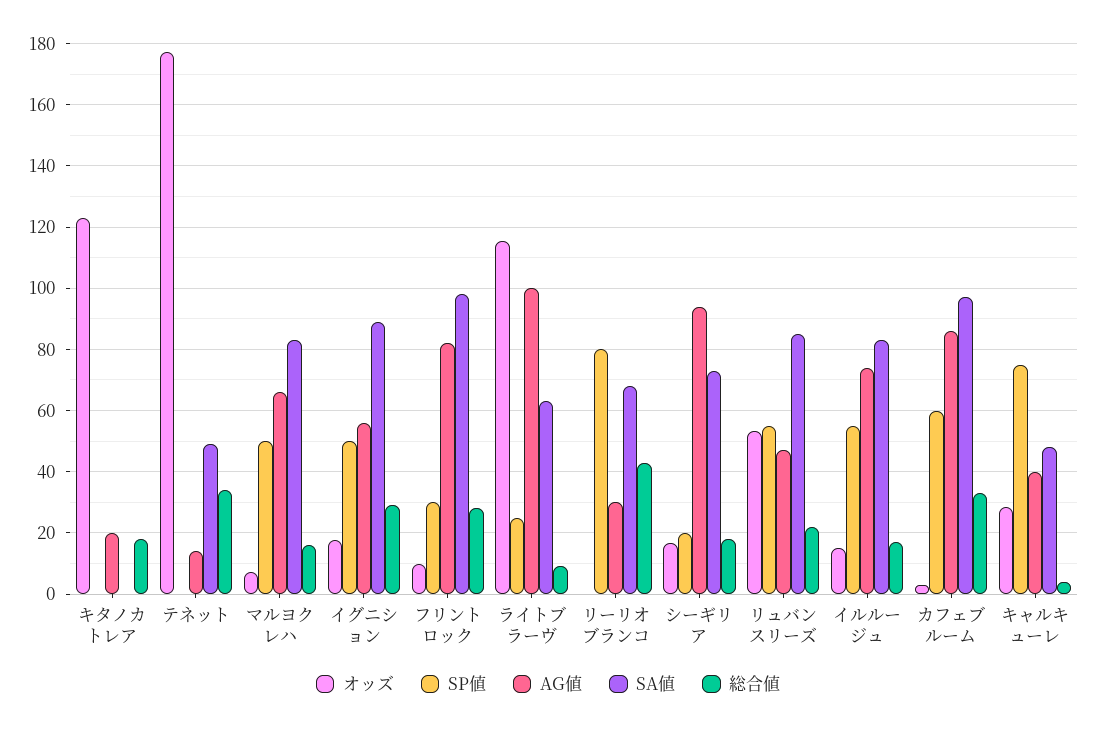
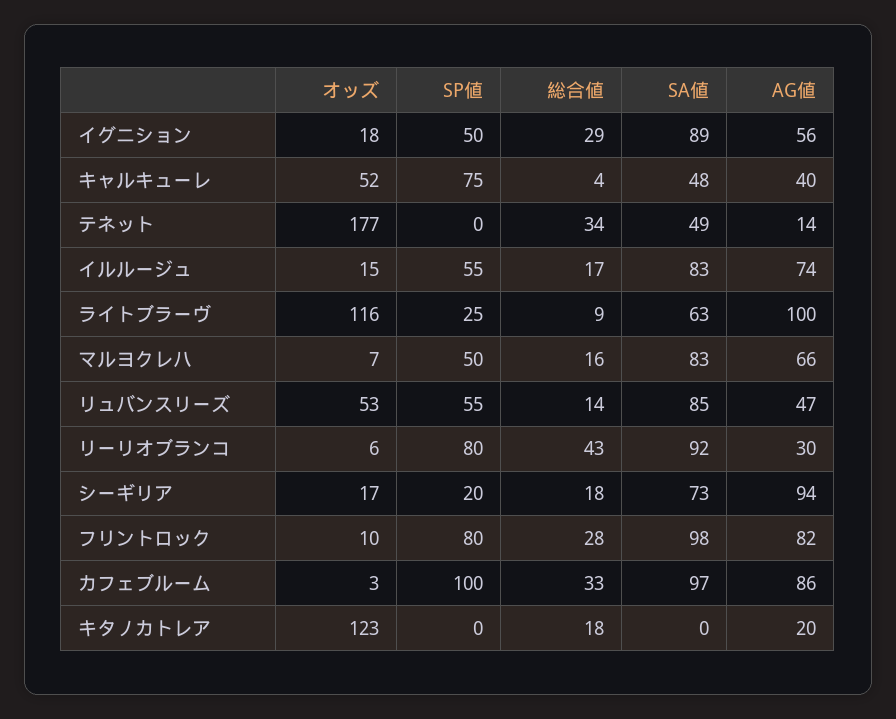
SP値, フリントロック: 30 -> 80
オッズ, リーリオブランコ: 0 -> 6
SA値, リーリオブランコ: 68 -> 92
総合値, リュバンスリーズ: 22 -> 14
SP値, カフェブルーム: 60 -> 100
オッズ, キャルキューレ: 28 -> 52

